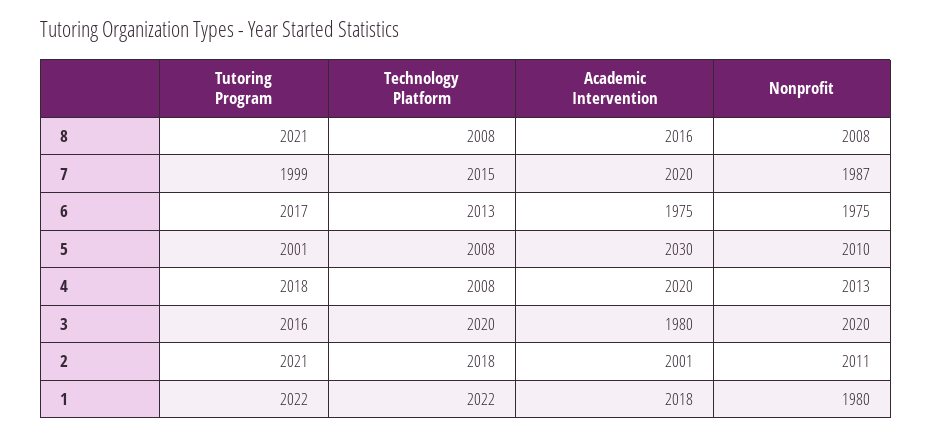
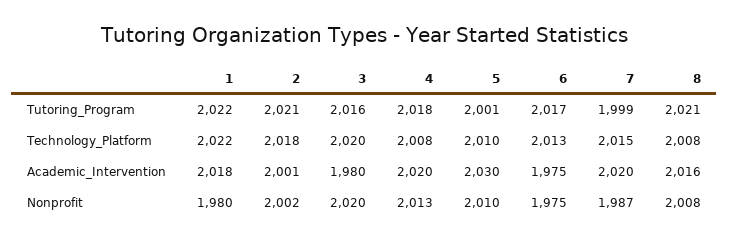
Technology Platform, 5: 2008 -> 2010
Nonprofit, 2: 2011 -> 2002

